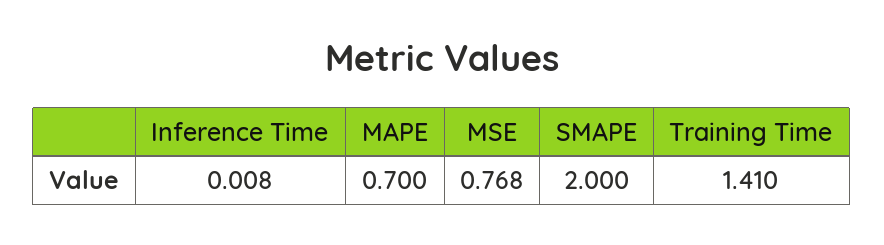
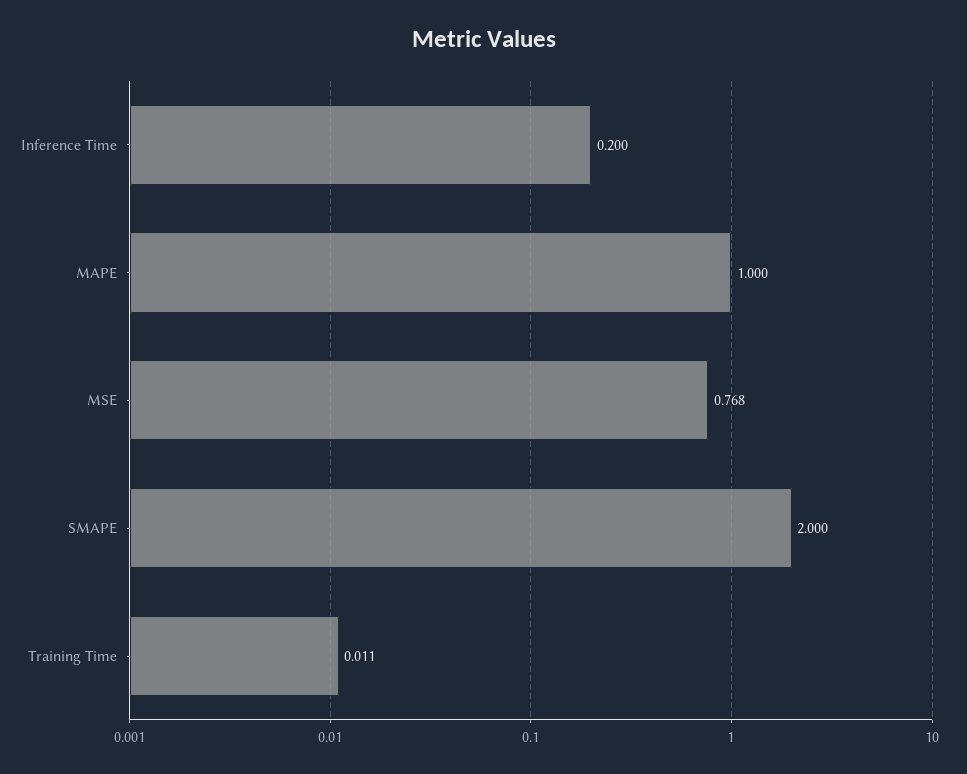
Inference Time: 0.008 -> 0.2
MAPE: 0.7 -> 1
Training Time: 1.41 -> 0.011

